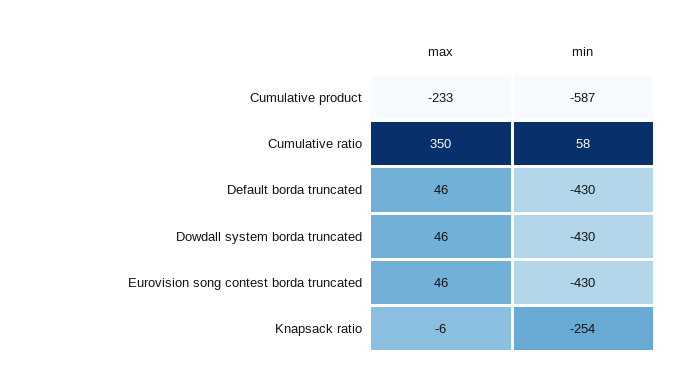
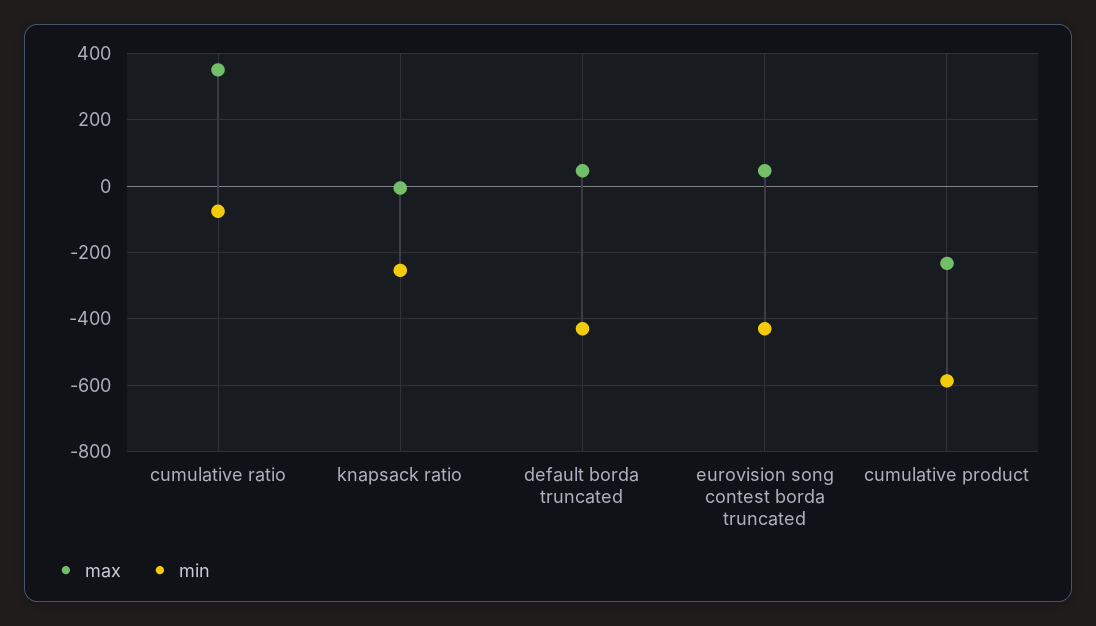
min, Cumulative ratio: 58 -> -80
max, Dowdall system borda truncated: 46 -> none
min, Dowdall system borda truncated: -430 -> none

